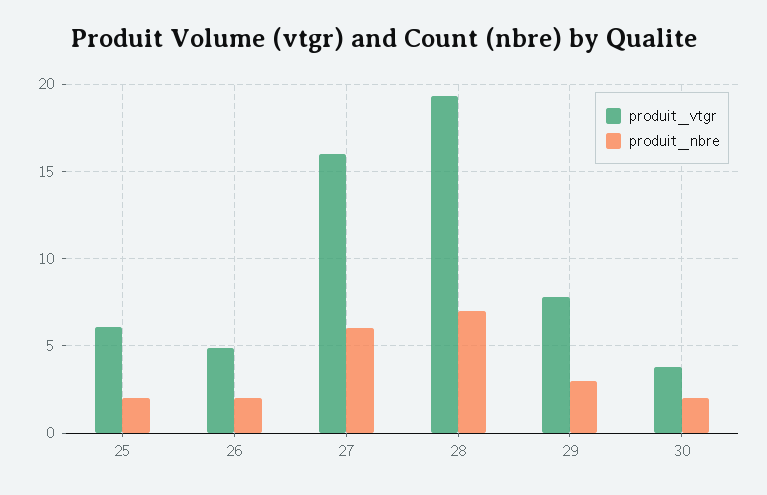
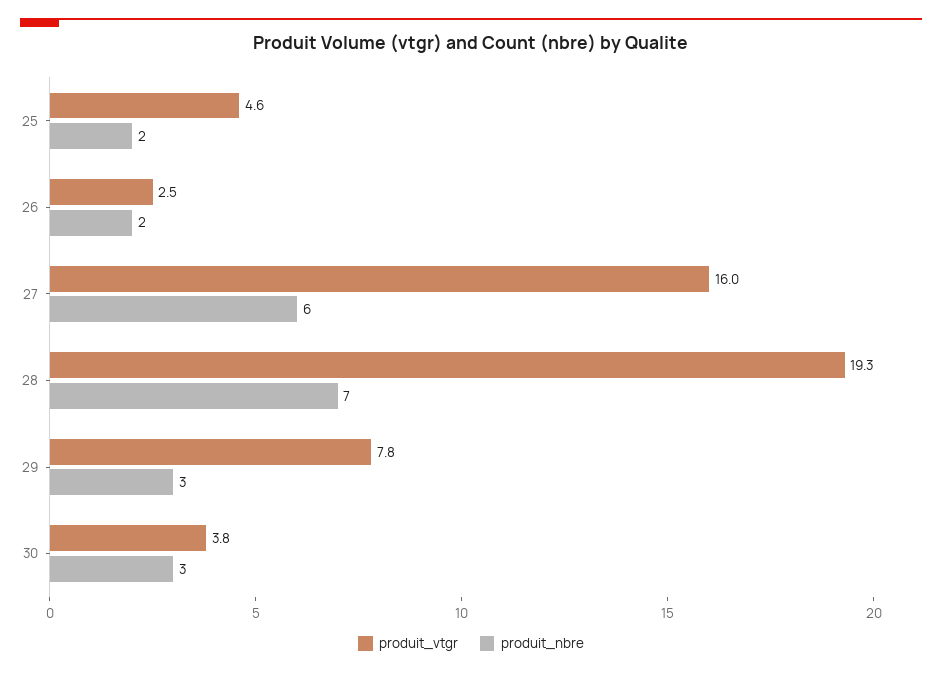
produit_vtgr, 25: 6 -> 4.6
produit_vtgr, 26: 5 -> 2.5
produit_nbre, 30: 2 -> 3

